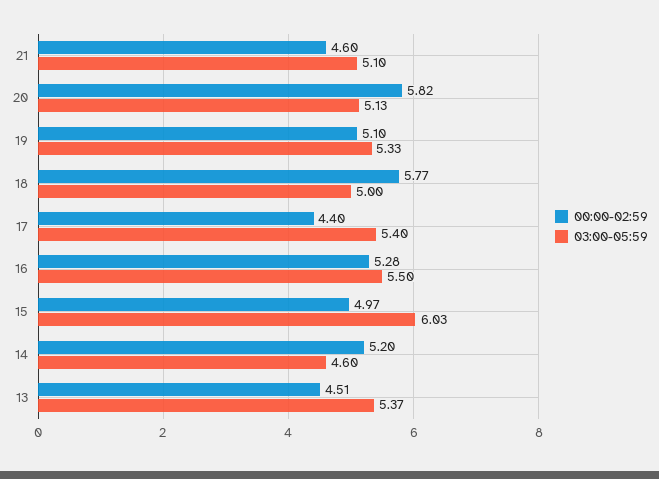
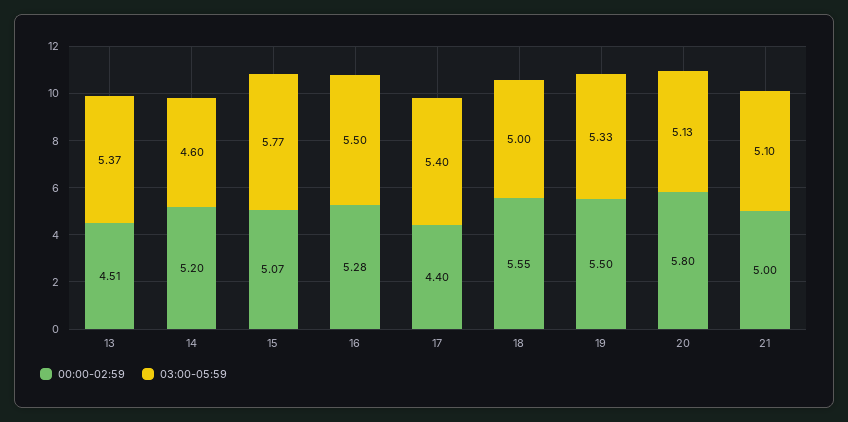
00:00-02:59, 21: 4.6 -> 5
00:00-02:59, 20: 5.82 -> 5.8
00:00-02:59, 19: 5.1 -> 5.5
00:00-02:59, 18: 5.77 -> 5.55
00:00-02:59, 15: 4.97 -> 5.07
03:00-05:59, 15: 6.03 -> 5.77

